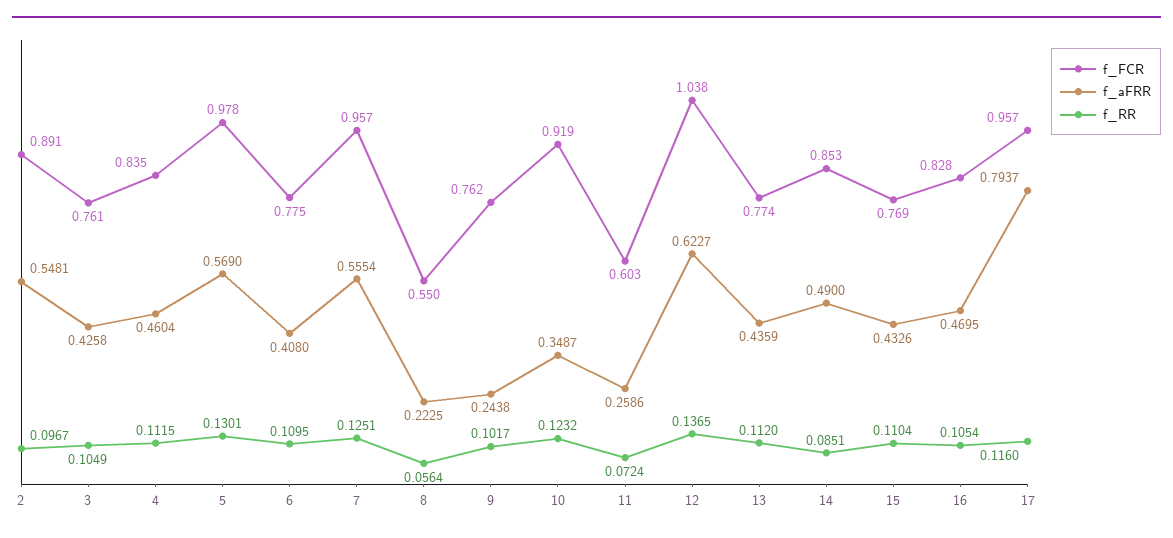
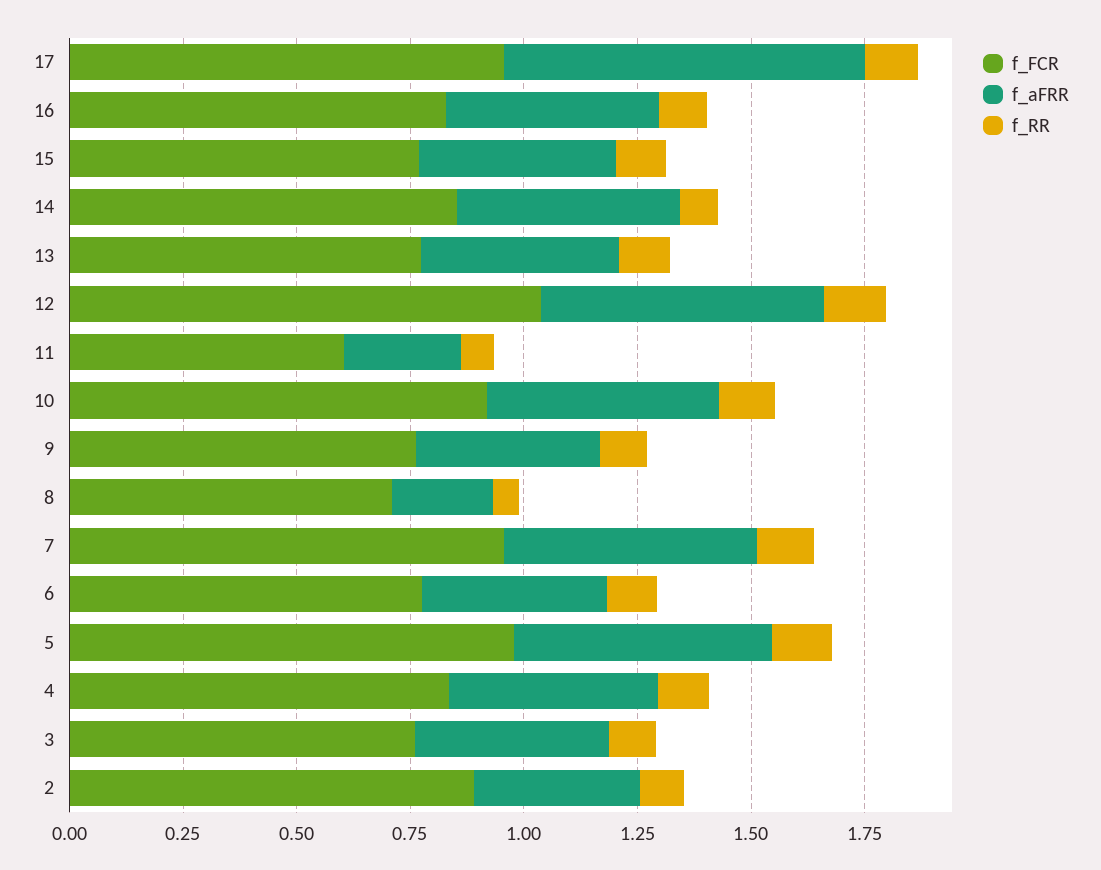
f_aFRR, 2: 0.5481 -> 0.35
f_FCR, 8: 0.55 -> 0.7
f_aFRR, 9: 0.2438 -> 0.4
f_aFRR, 10: 0.3487 -> 0.5

